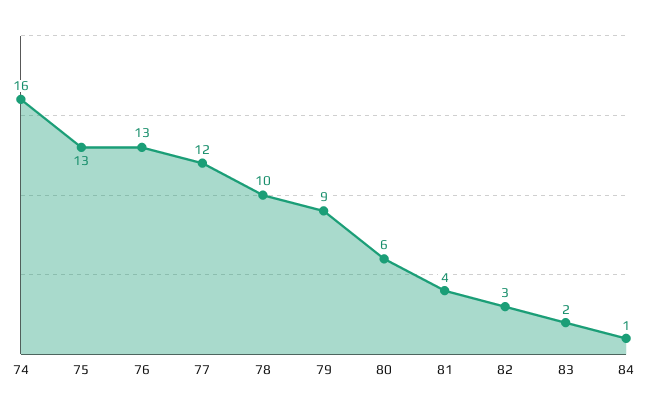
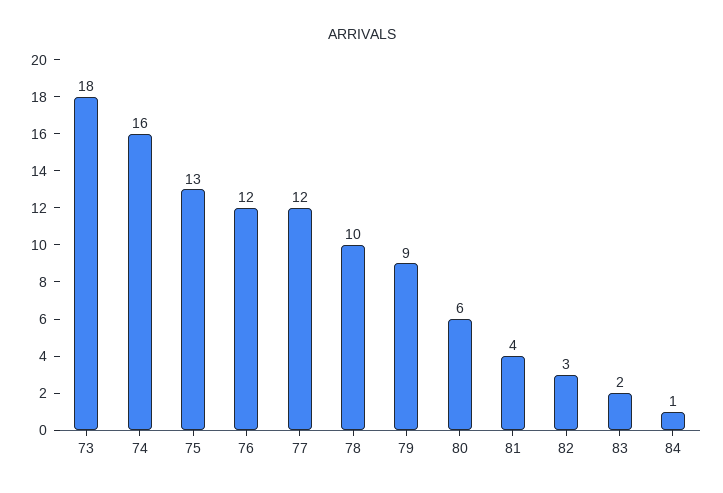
76: 13 -> 12
73: none -> 18

